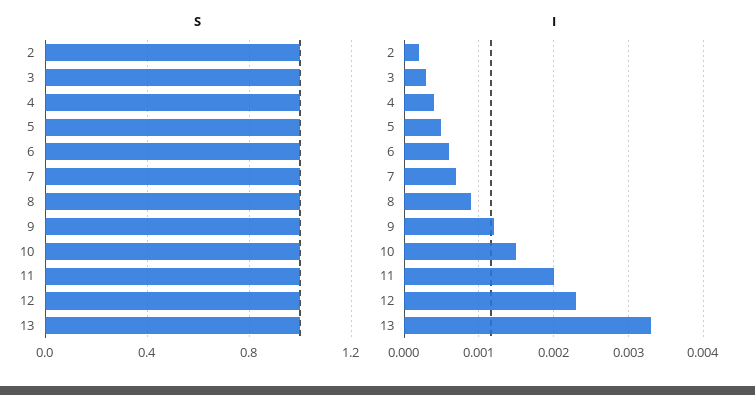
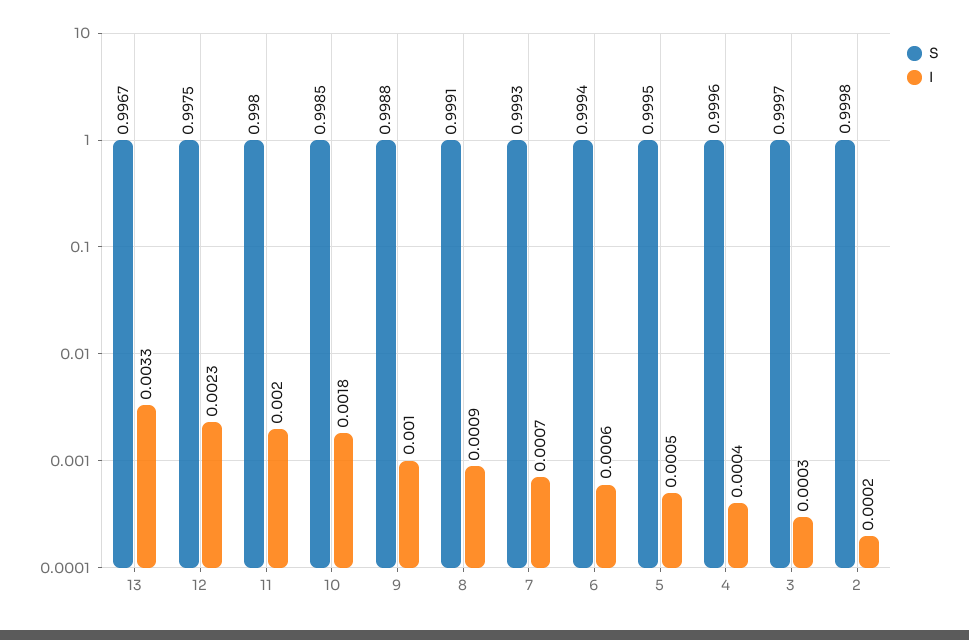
I, 9: 0.0012 -> 0.001
I, 10: 0.0015 -> 0.0018

